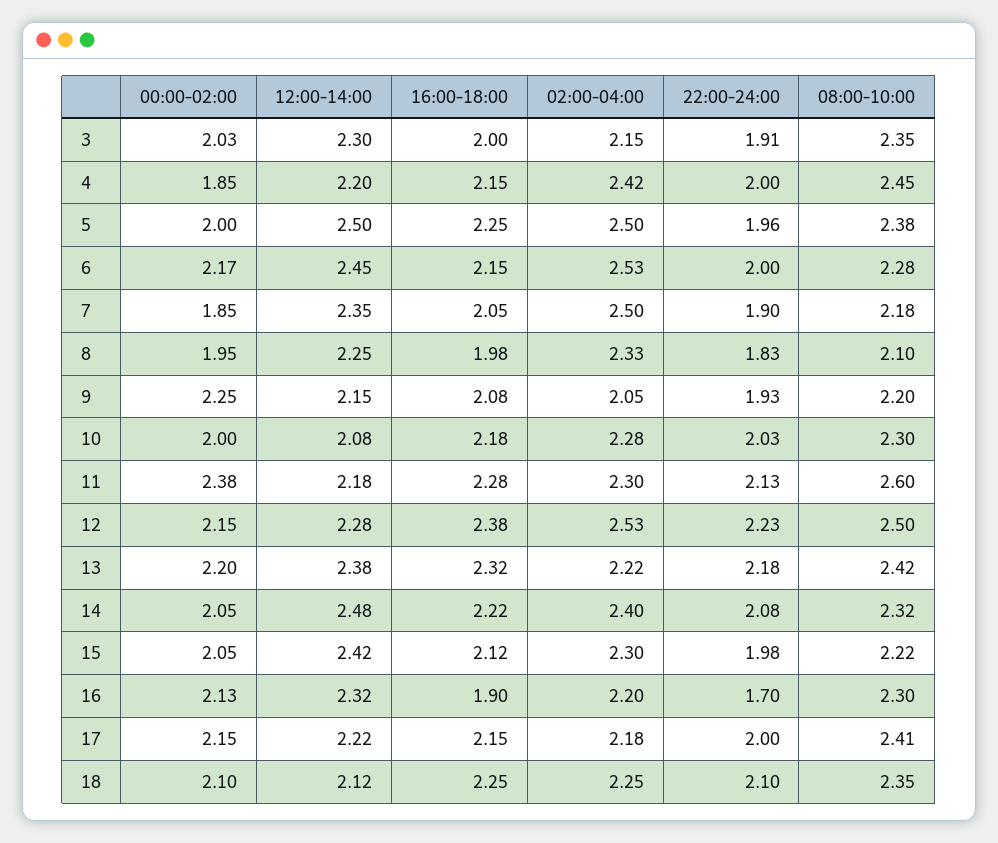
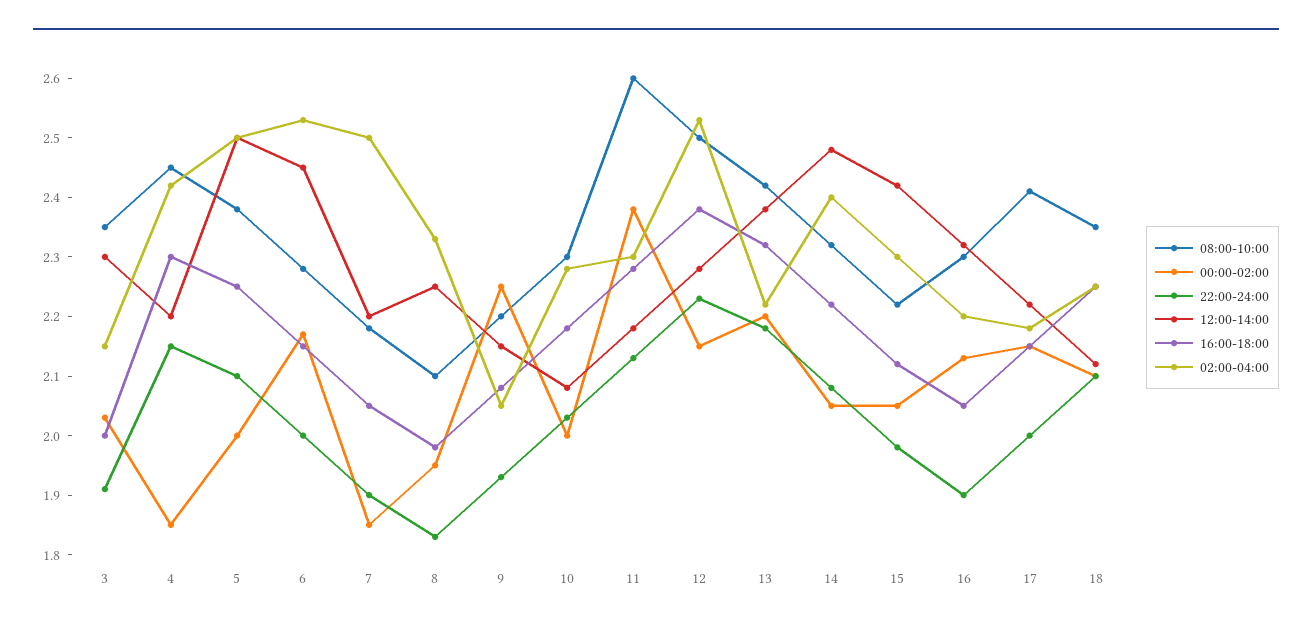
16:00-18:00, 4: 2.15 -> 2.3
22:00-24:00, 4: 2 -> 2.15
22:00-24:00, 5: 1.96 -> 2.1
12:00-14:00, 7: 2.35 -> 2.2
16:00-18:00, 16: 1.9 -> 2.05
22:00-24:00, 16: 1.7 -> 1.9

